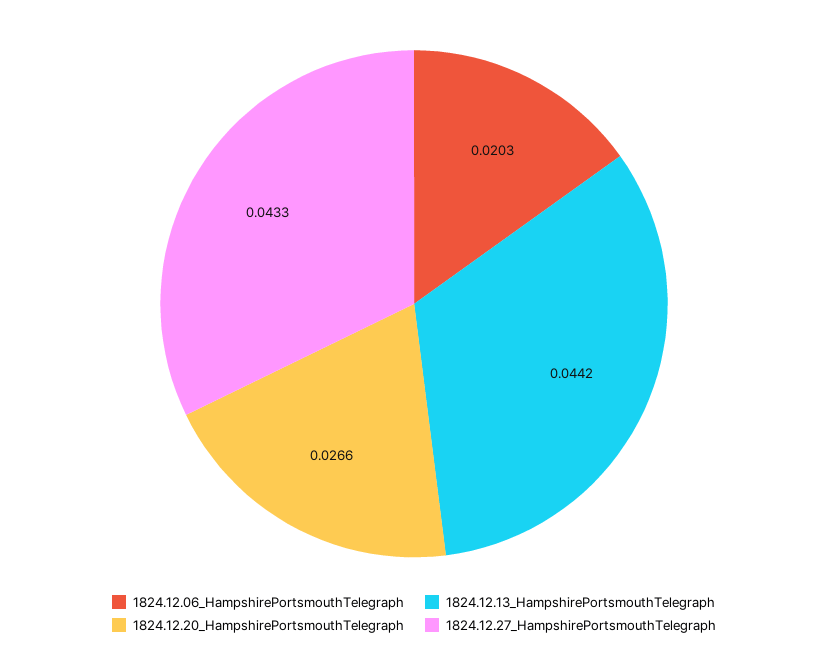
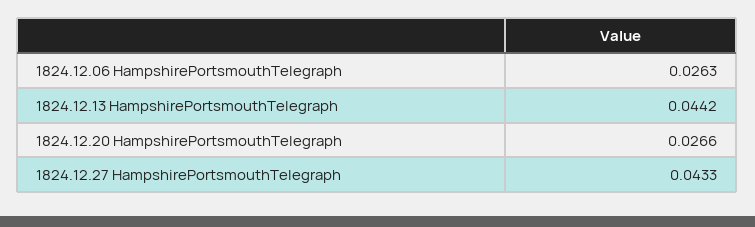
1824.12.06_HampshirePortsmouthTelegraph: 0.0203 -> 0.0263

